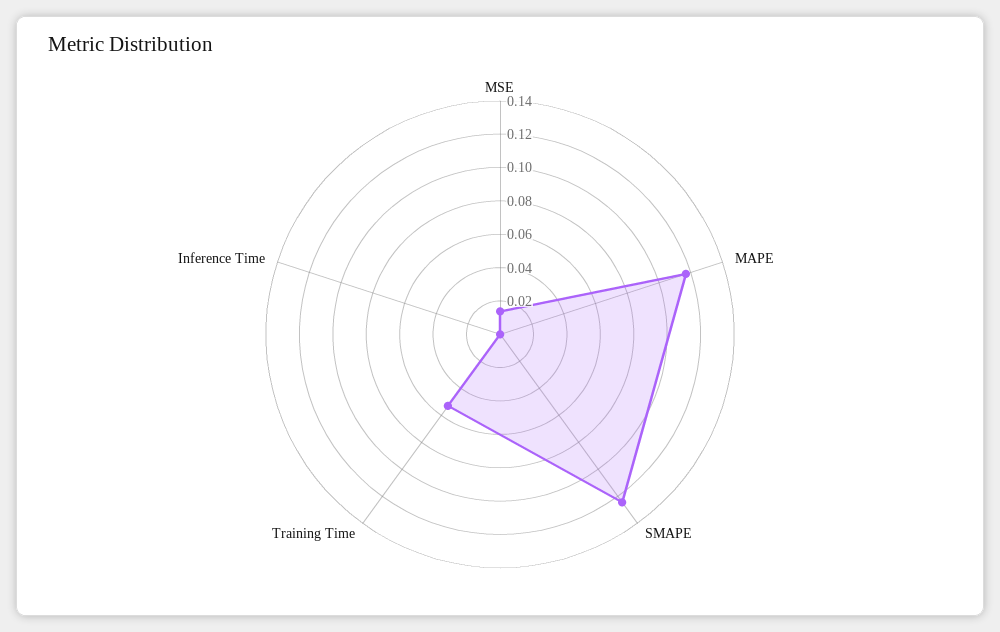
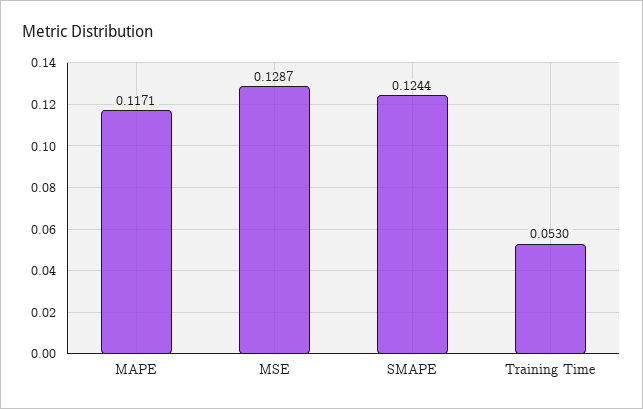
MSE: 0.015 -> 0.1287
Inference Time: 0 -> none

